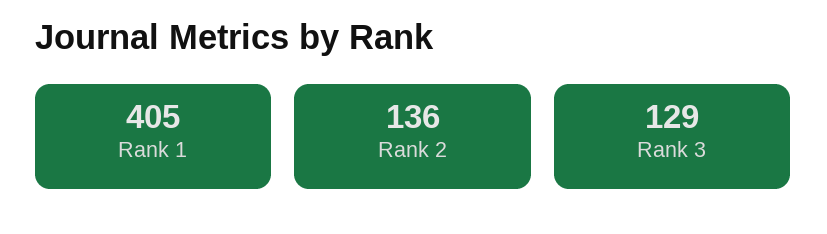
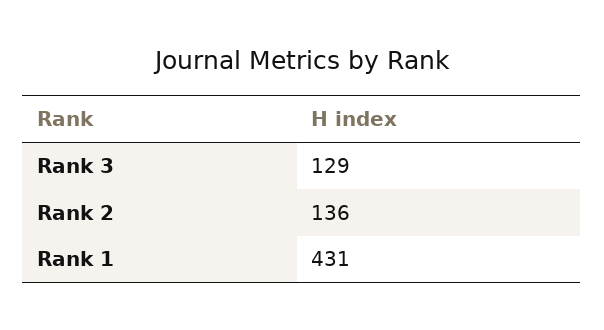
Rank 1: 405 -> 431

